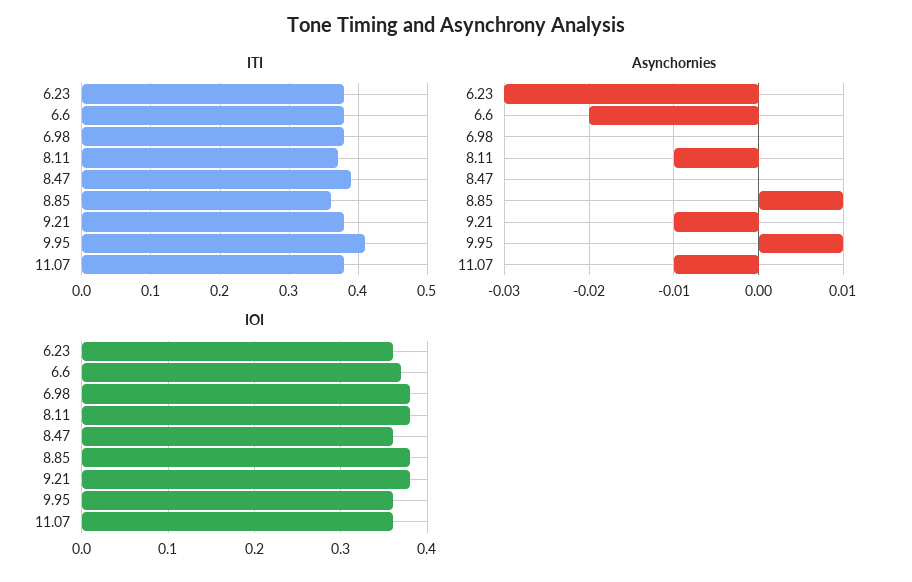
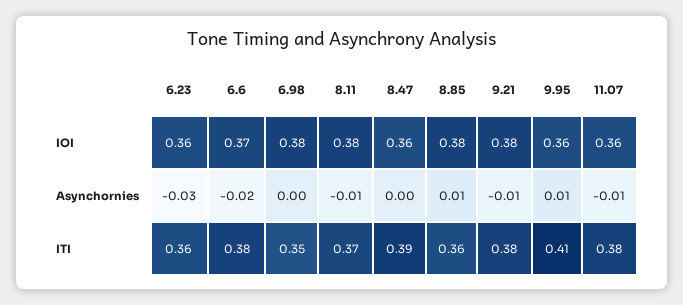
ITI, 6.23: 0.38 -> 0.36
ITI, 6.98: 0.38 -> 0.35

